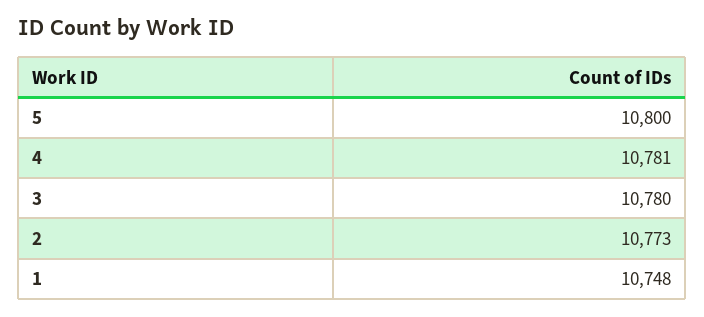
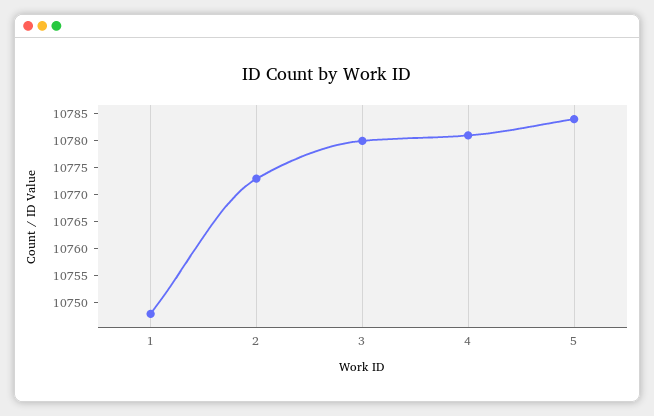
5: 10800 -> 10785

